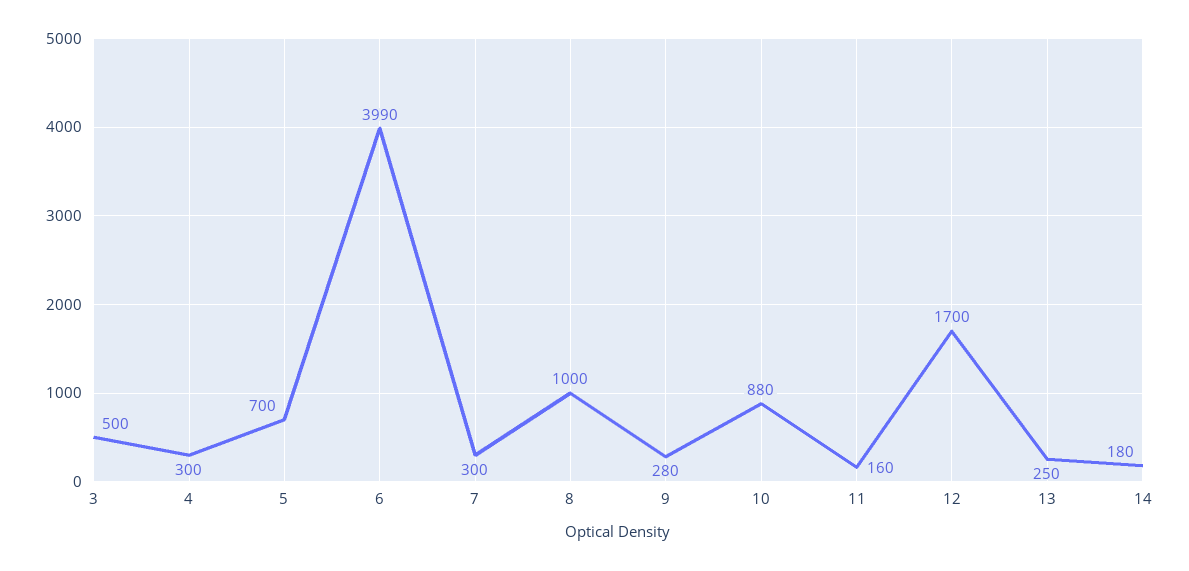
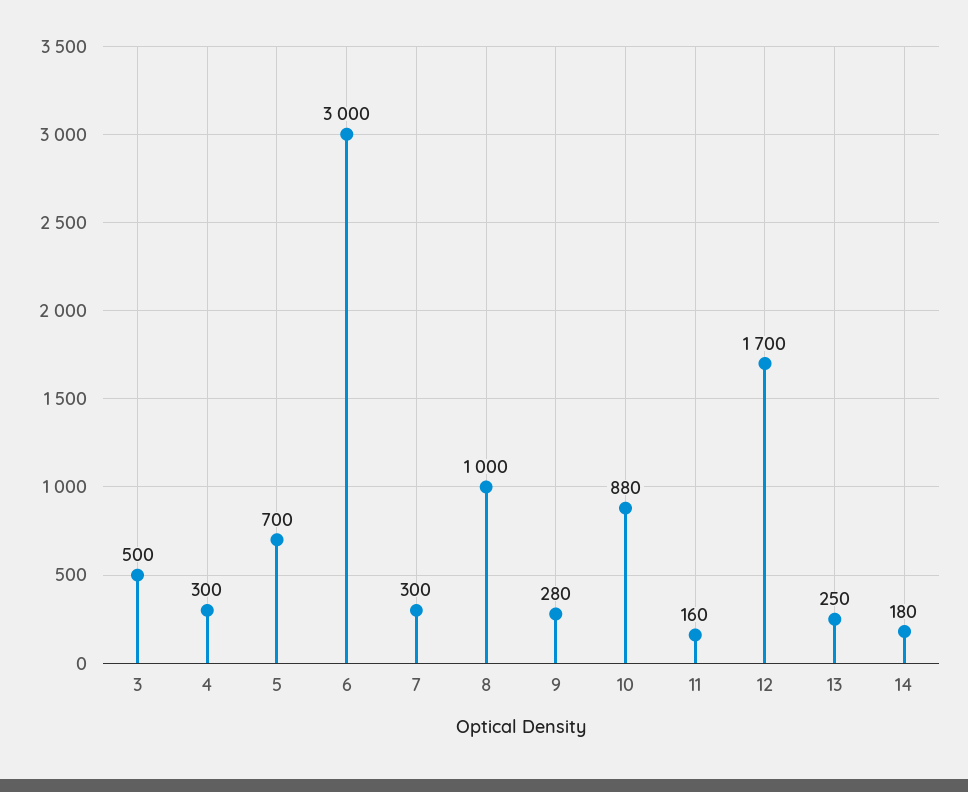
6: 3990 -> 3000

